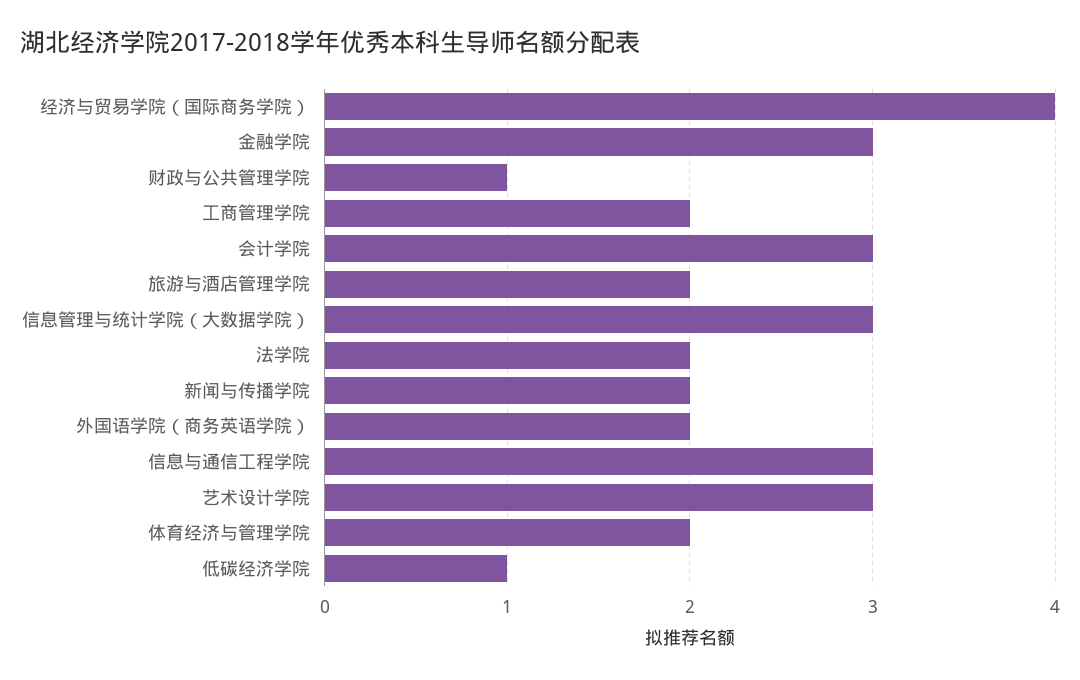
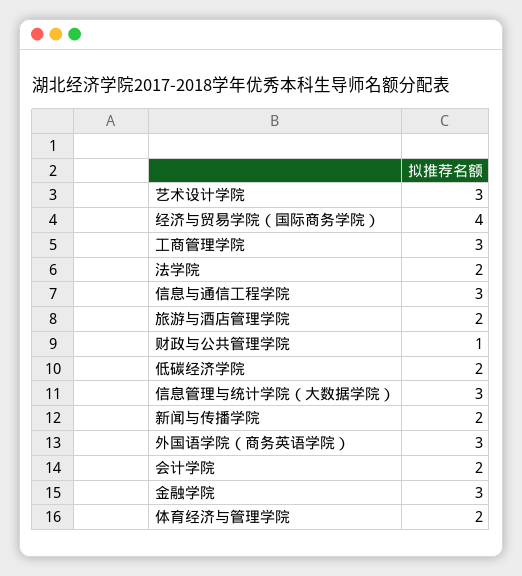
工商管理学院: 2 -> 3
会计学院: 3 -> 2
外国语学院（商务英语学院）: 2 -> 3
低碳经济学院: 1 -> 2

